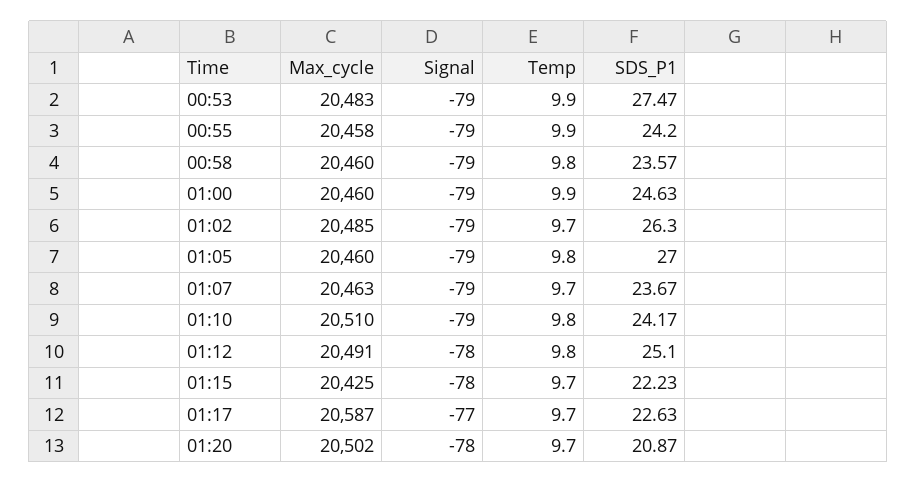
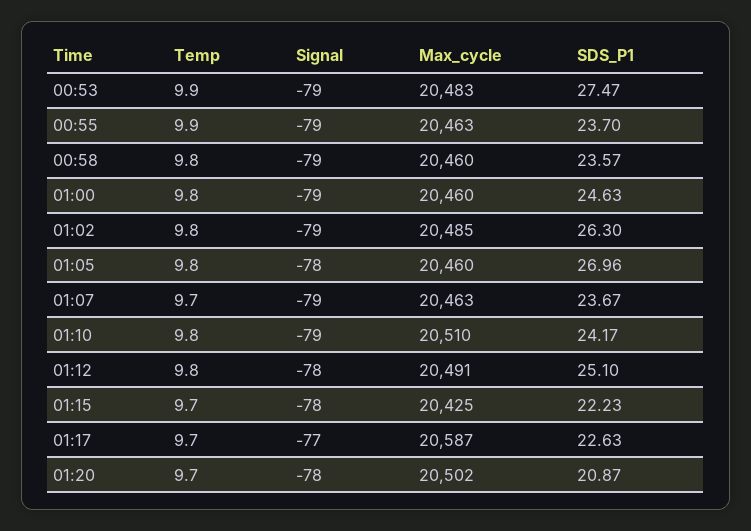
Max_cycle, 00:55: 20458 -> 20463
SDS_P1, 00:55: 24.2 -> 23.7
Temp, 01:00: 9.9 -> 9.8
Temp, 01:02: 9.7 -> 9.8
Signal, 01:05: -79 -> -78
SDS_P1, 01:05: 27 -> 26.96

